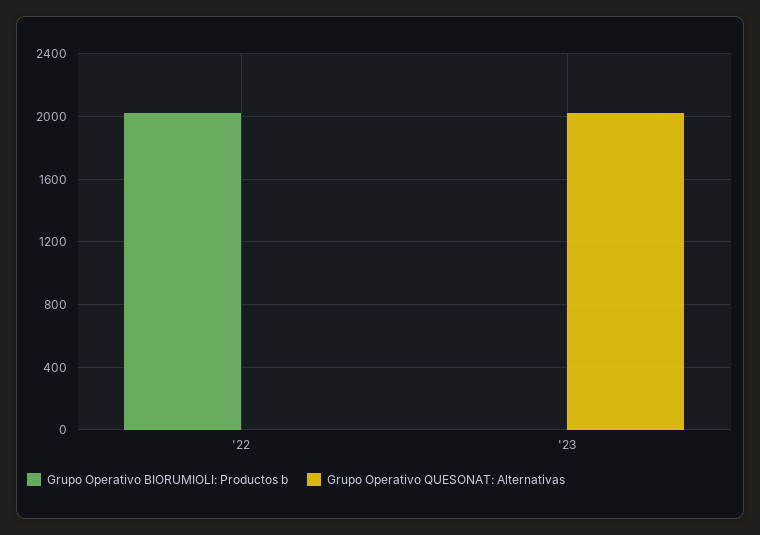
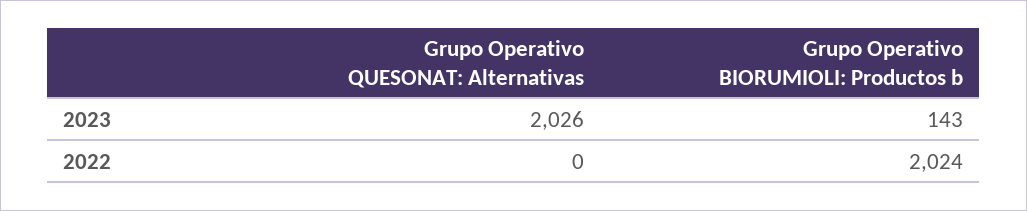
Grupo Operativo BIORUMIOLI: Productos b, '23: 0 -> 143

